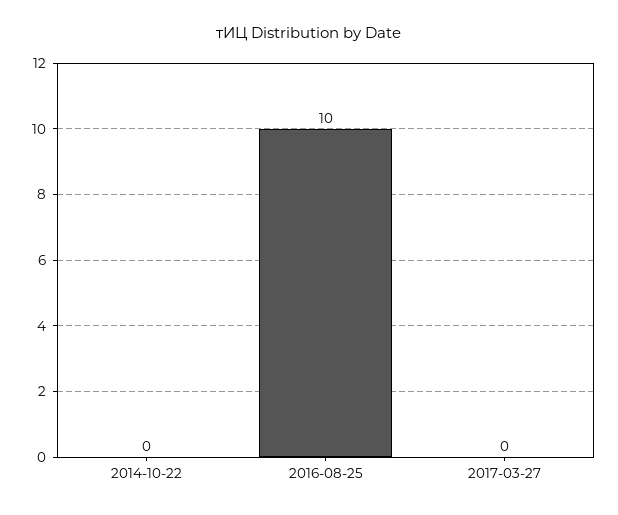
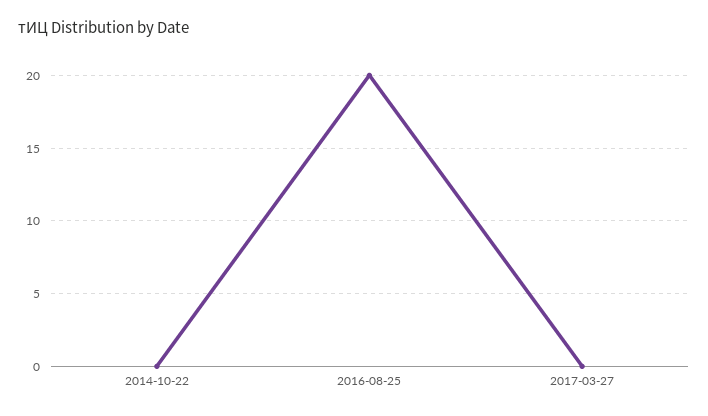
2016-08-25: 10 -> 20

